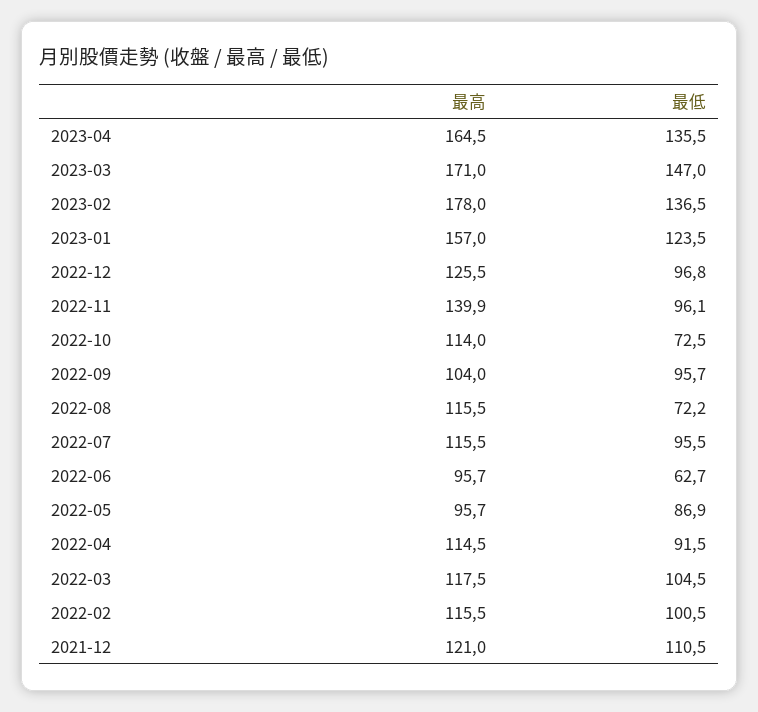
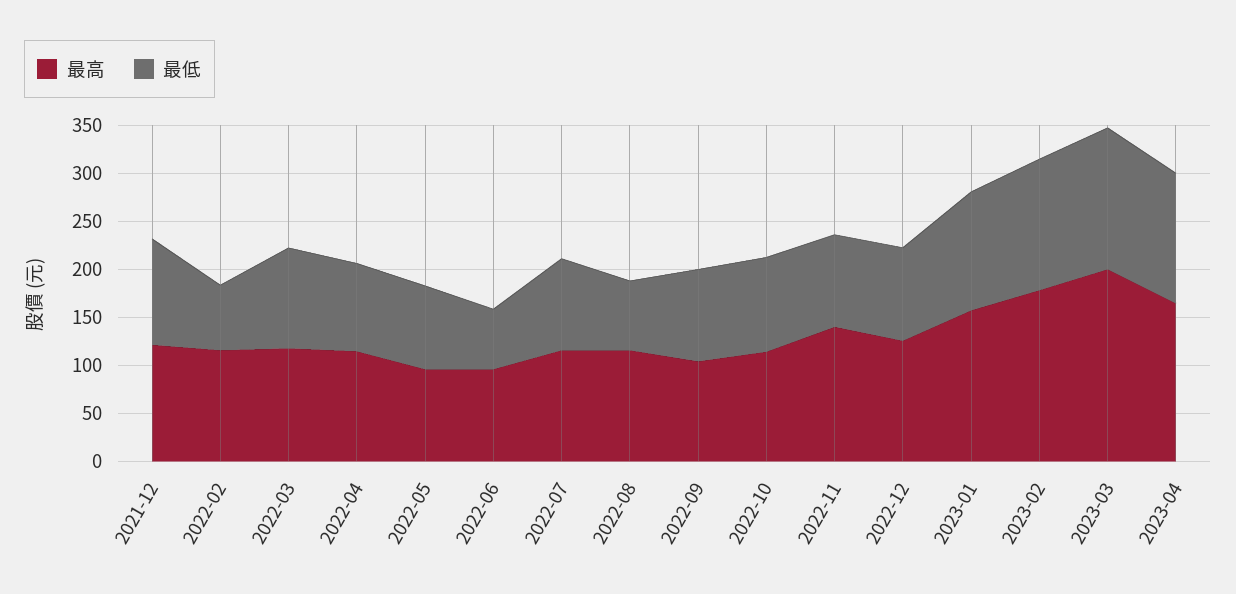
最高, 2023-03: 171 -> 200
最低, 2022-10: 72.5 -> 100
最低, 2022-02: 100.5 -> 70

